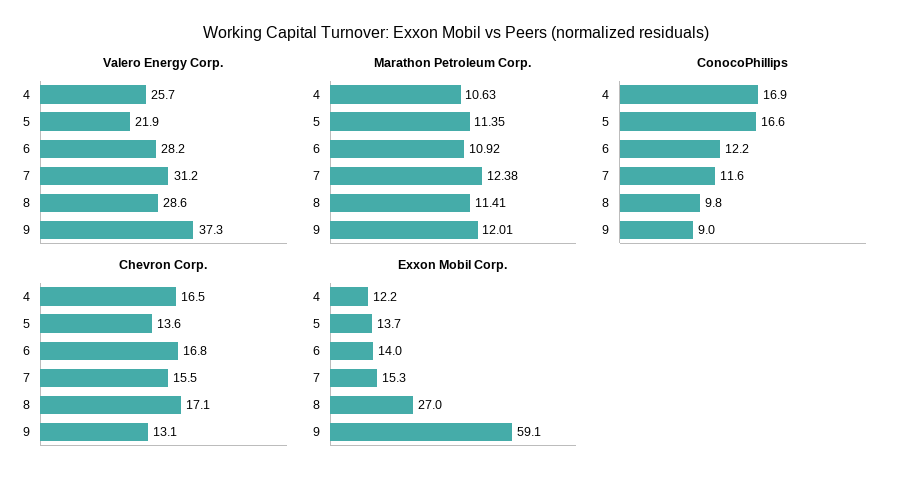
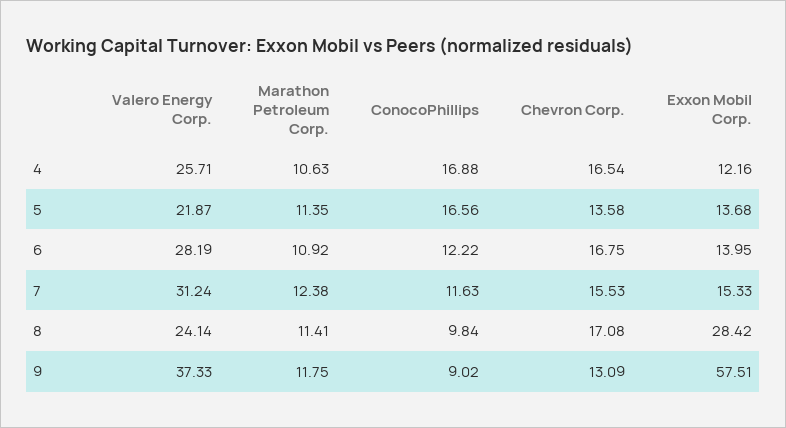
Valero Energy Corp., 8: 28.6 -> 24.14
Marathon Petroleum Corp., 9: 12.01 -> 11.75
Exxon Mobil Corp., 8: 27 -> 28.42
Exxon Mobil Corp., 9: 59.1 -> 57.51

